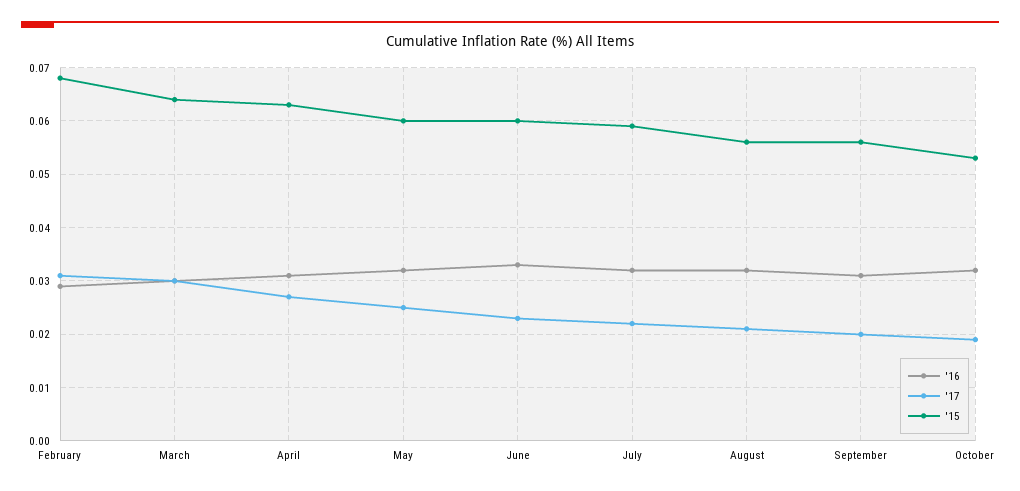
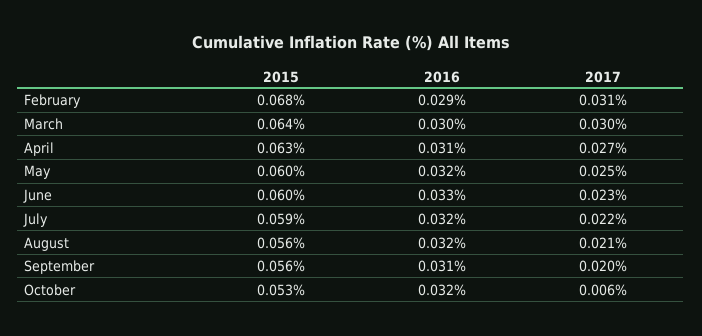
'17, October: 0.02 -> 0.006

